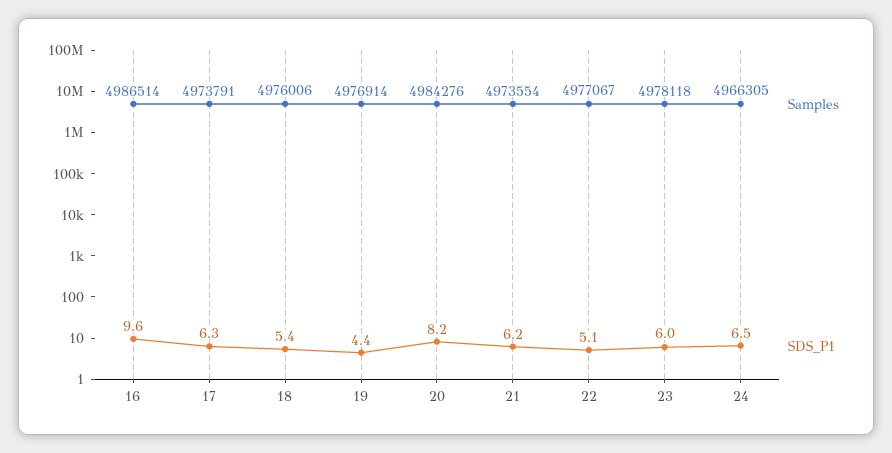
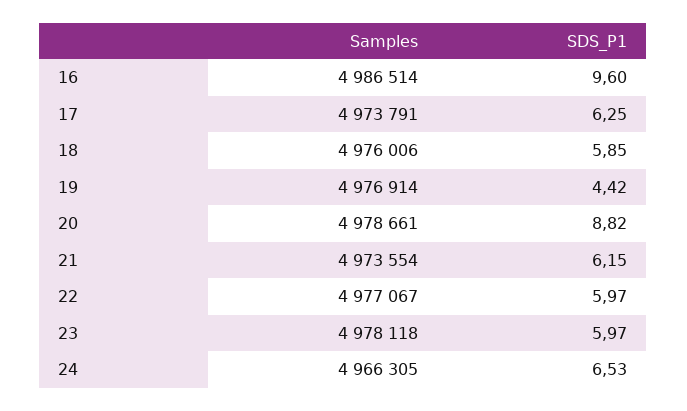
SDS_P1, 18: 5.4 -> 5.85
Samples, 20: 4984276 -> 4978661
SDS_P1, 20: 8.2 -> 8.82
SDS_P1, 22: 5.1 -> 5.97

